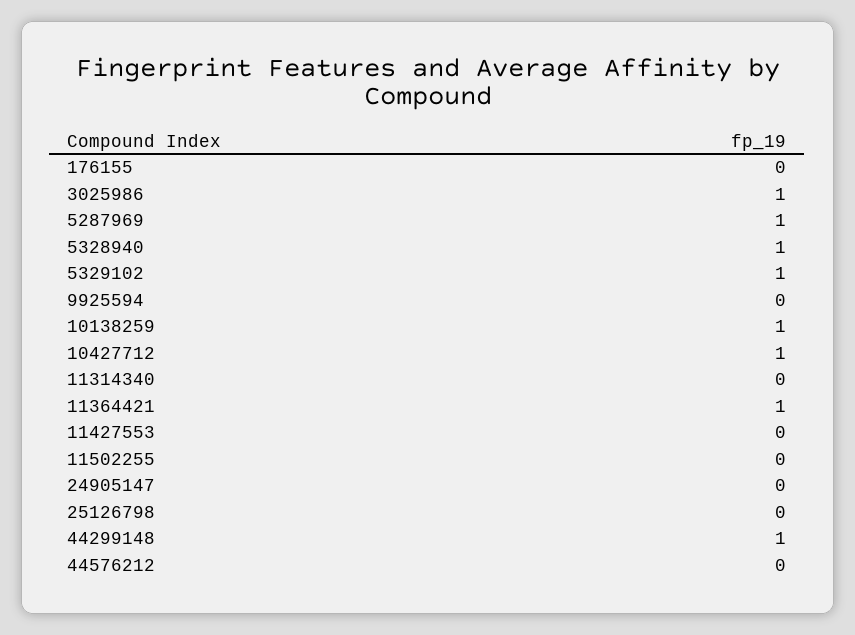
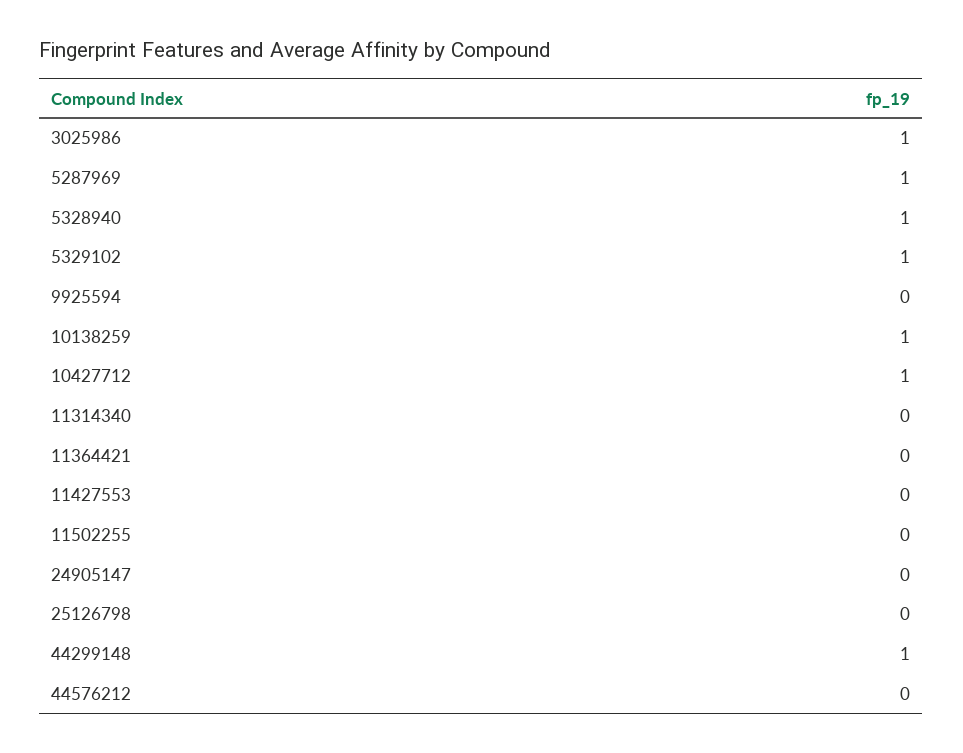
176155: 0 -> none
11364421: 1 -> 0

